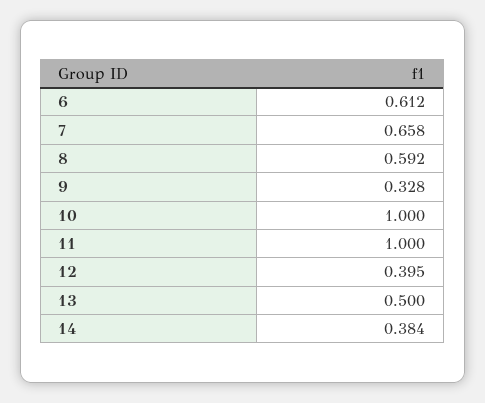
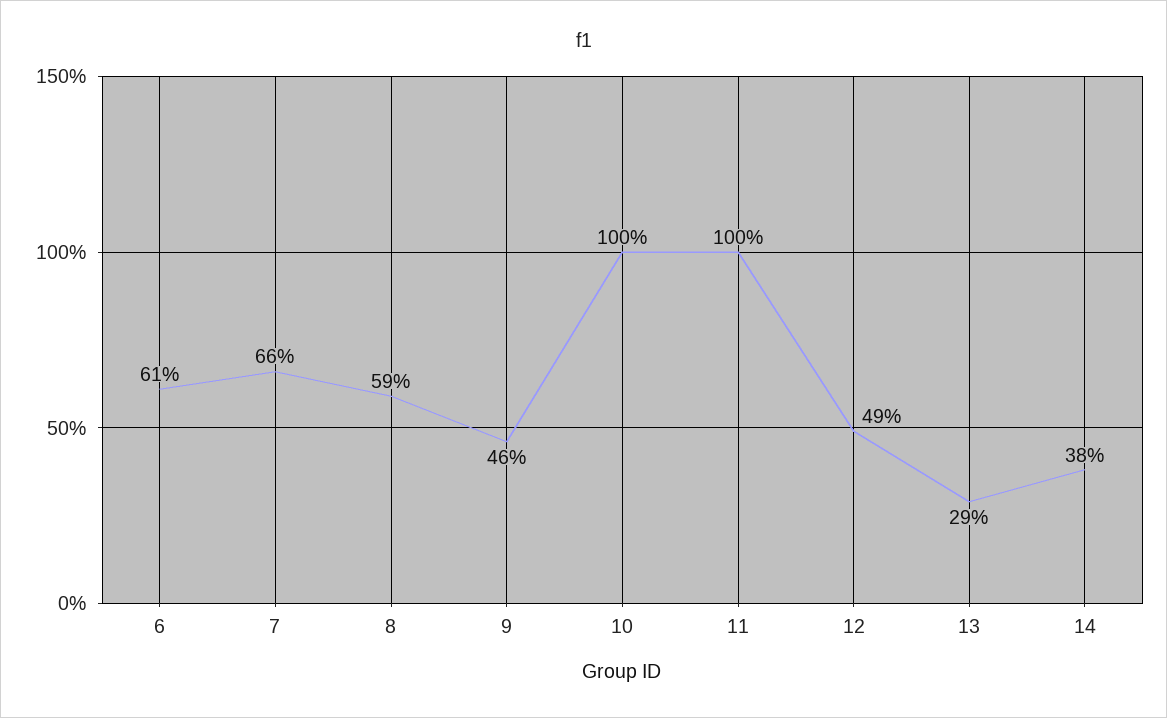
9: 0.328 -> 0.46
12: 0.395 -> 0.49
13: 0.5 -> 0.29

